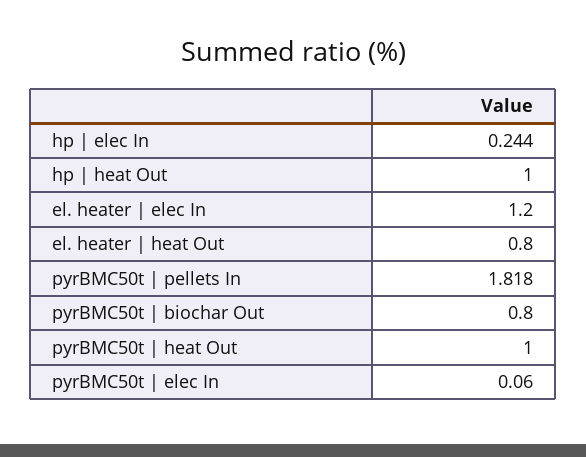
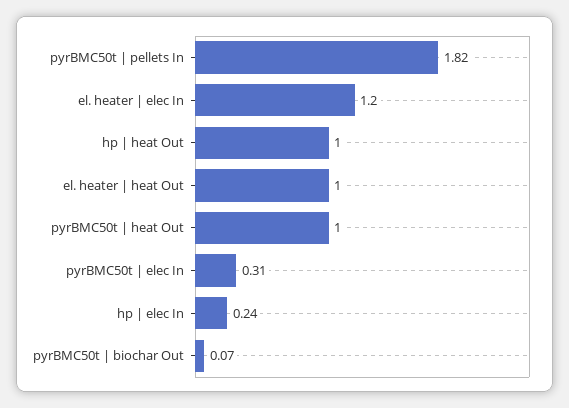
el. heater | heat Out: 0.8 -> 1
pyrBMC50t | biochar Out: 0.8 -> 0.07
pyrBMC50t | elec In: 0.06 -> 0.31

